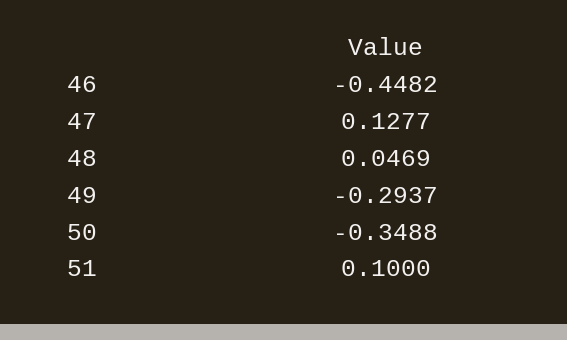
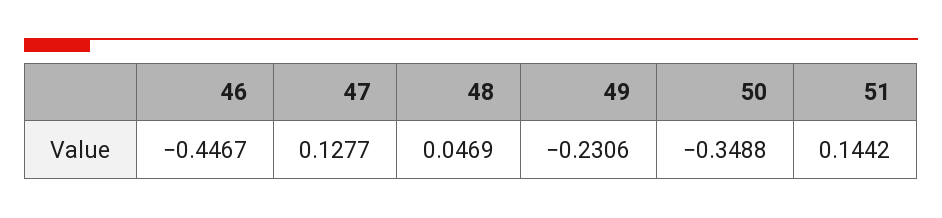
46: -0.4482 -> -0.4467
49: -0.2937 -> -0.2306
51: 0.1 -> 0.1442

